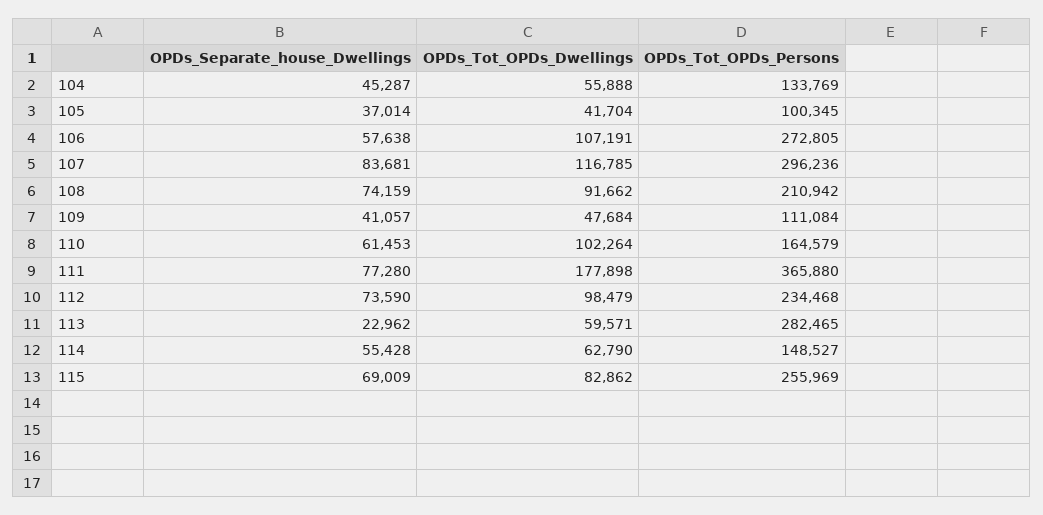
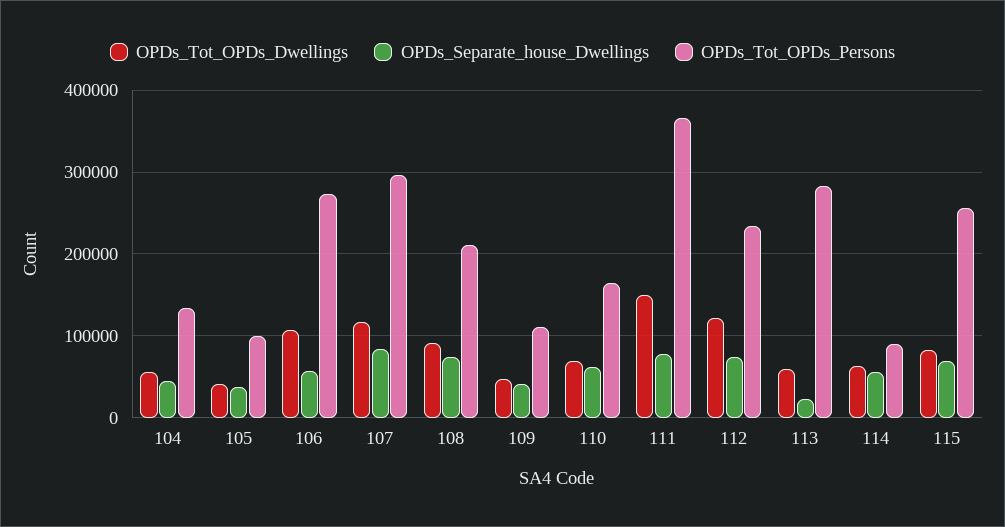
OPDs_Tot_OPDs_Dwellings, 110: 102264 -> 70000
OPDs_Tot_OPDs_Dwellings, 111: 177898 -> 150000
OPDs_Tot_OPDs_Dwellings, 112: 98479 -> 120000
OPDs_Tot_OPDs_Persons, 114: 148527 -> 90000

